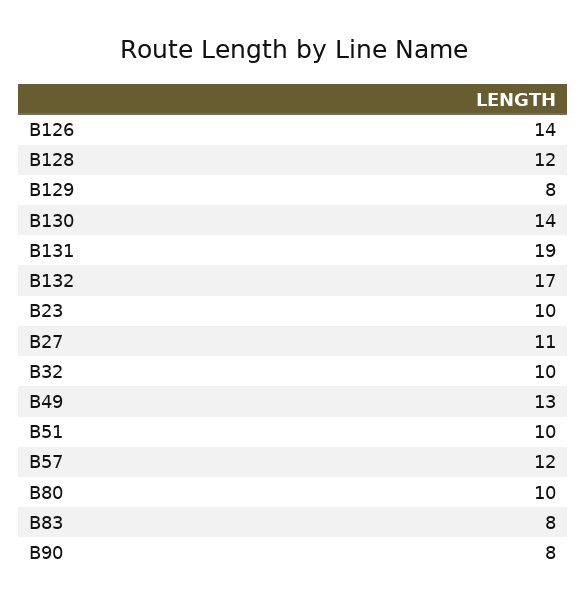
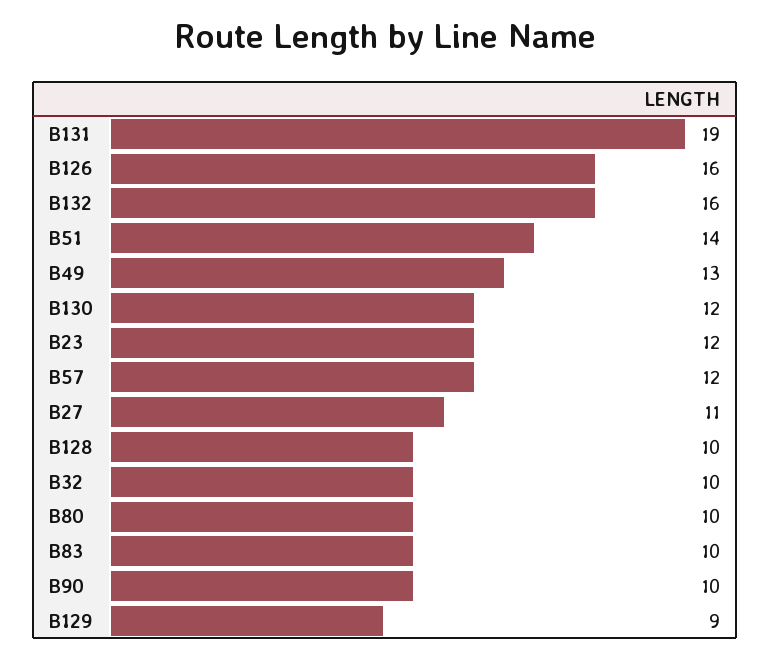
B126: 14 -> 16
B128: 12 -> 10
B129: 8 -> 9
B130: 14 -> 12
B132: 17 -> 16
B23: 10 -> 12
B51: 10 -> 14
B83: 8 -> 10
B90: 8 -> 10

